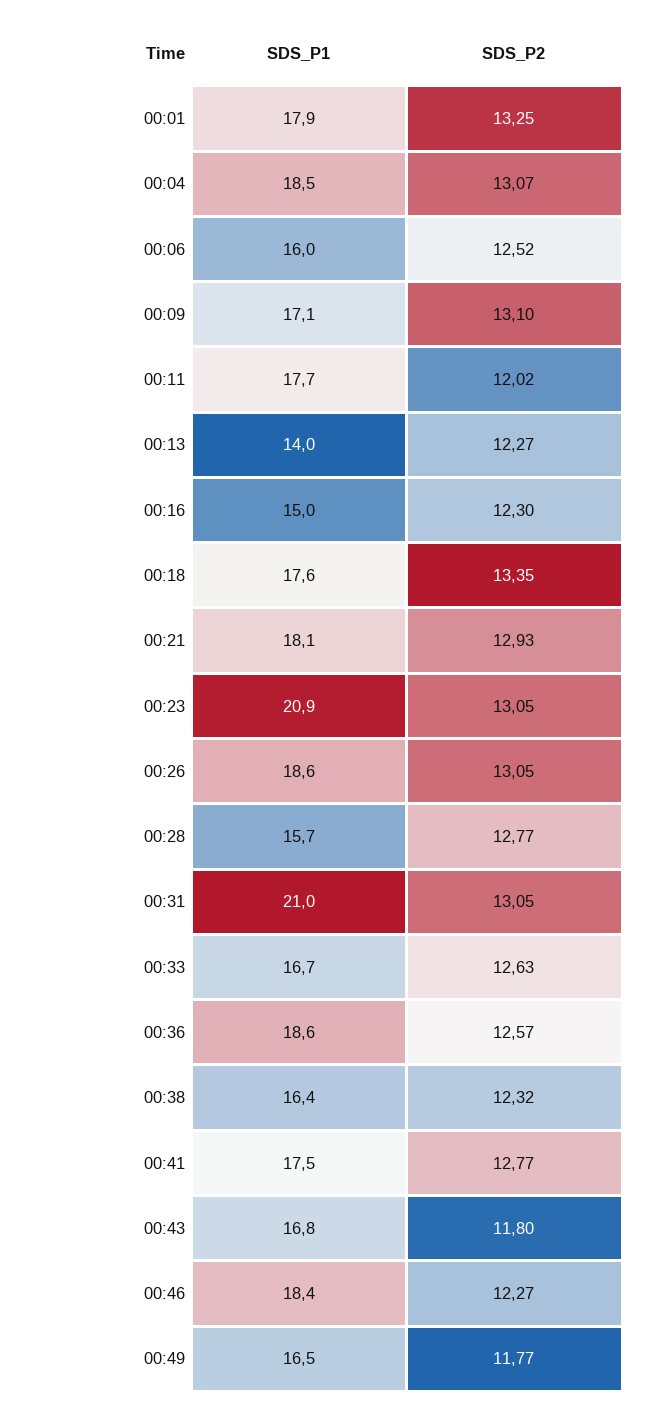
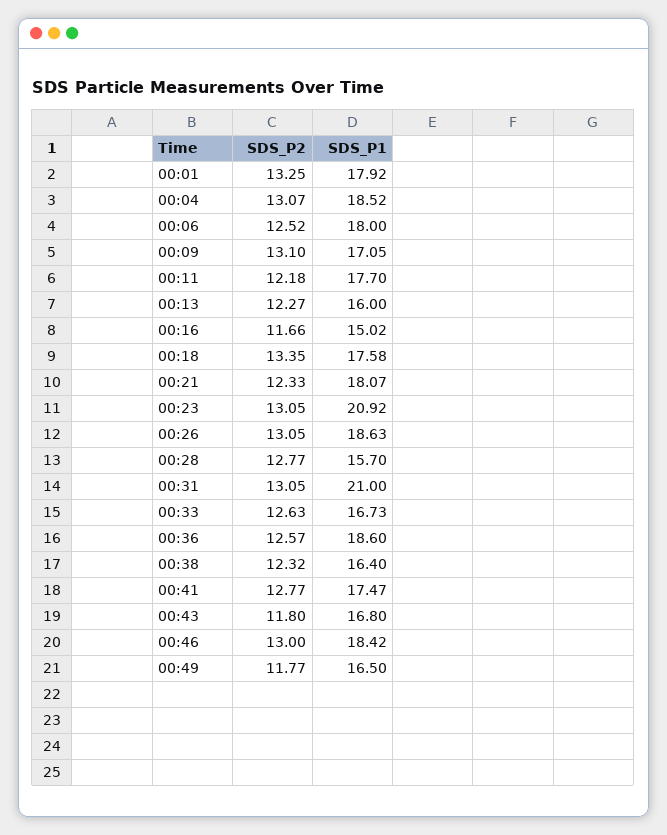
SDS_P1, 00:06: 16 -> 18
SDS_P2, 00:11: 12.02 -> 12.18
SDS_P1, 00:13: 14 -> 16
SDS_P2, 00:16: 12.3 -> 11.66
SDS_P2, 00:21: 12.93 -> 12.33
SDS_P2, 00:46: 12.27 -> 13

